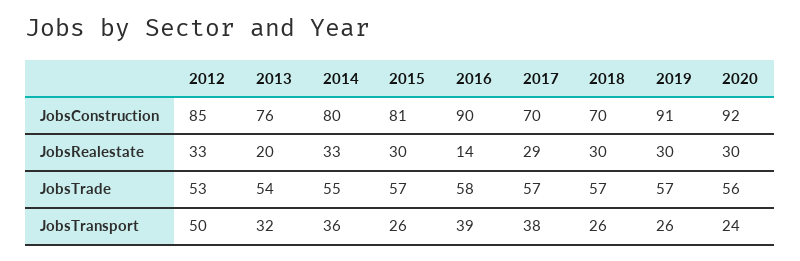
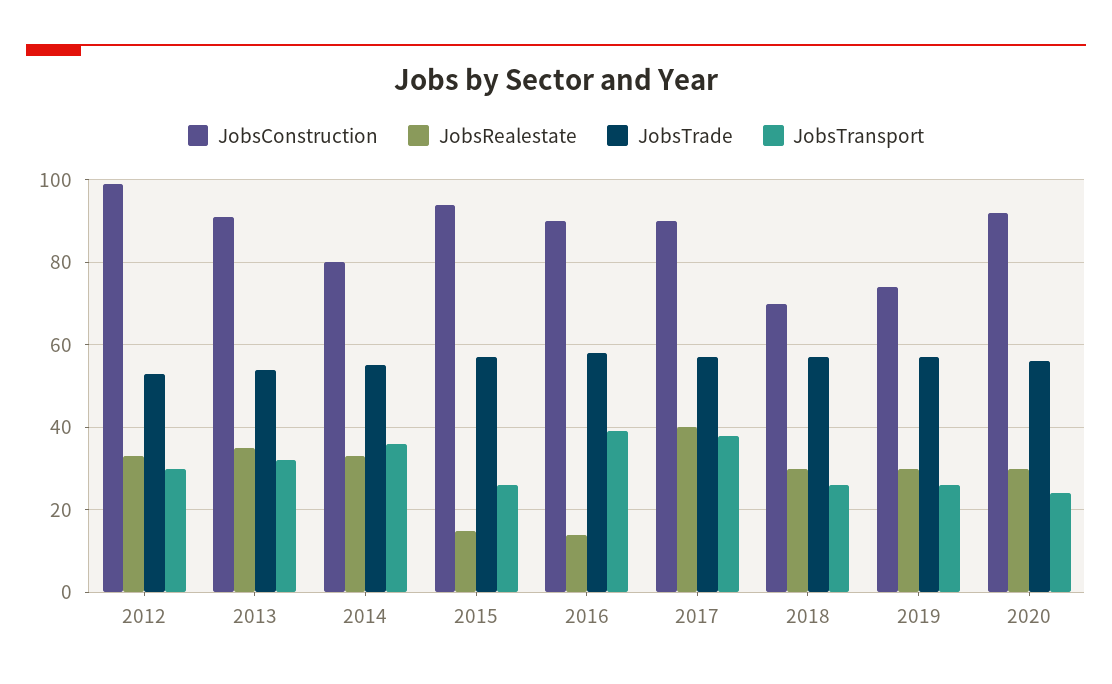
JobsConstruction, 2012: 85 -> 100
JobsConstruction, 2013: 76 -> 90
JobsConstruction, 2015: 81 -> 95
JobsConstruction, 2017: 70 -> 90
JobsConstruction, 2019: 91 -> 75
JobsRealestate, 2013: 20 -> 35
JobsRealestate, 2015: 30 -> 15
JobsRealestate, 2017: 29 -> 40
JobsTransport, 2012: 50 -> 30

